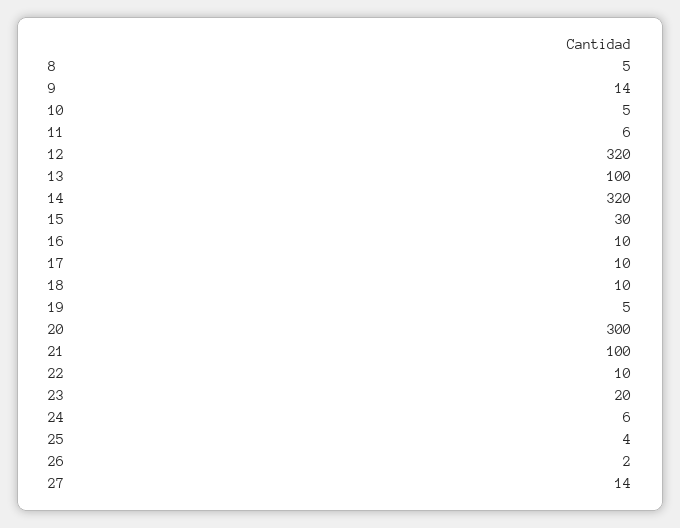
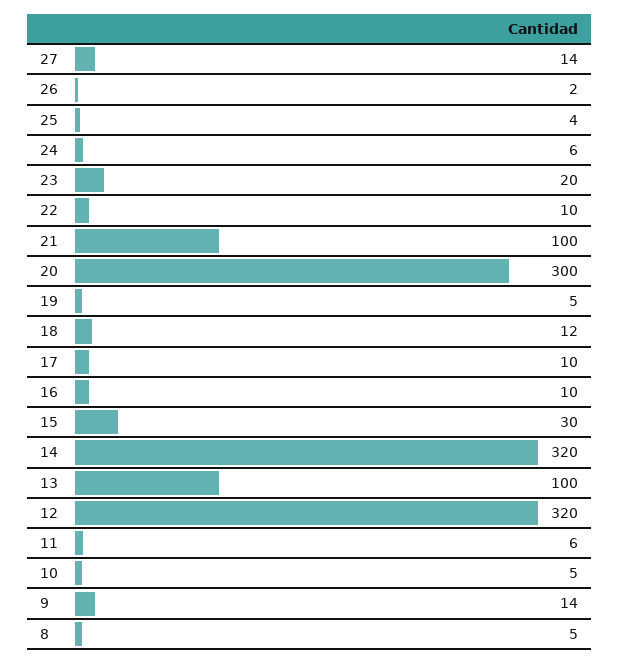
18: 10 -> 12

